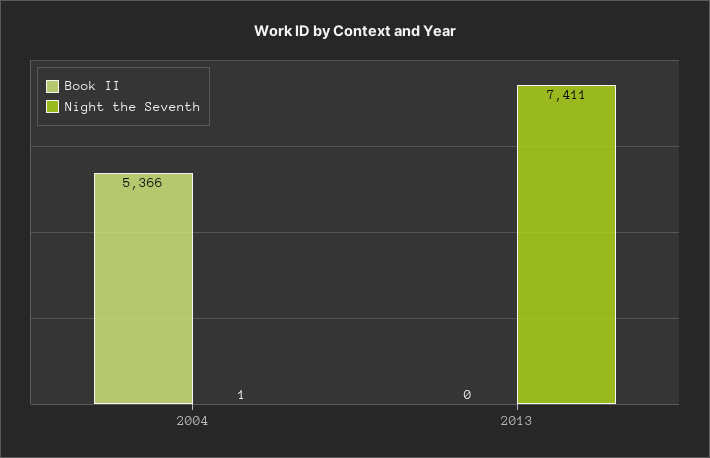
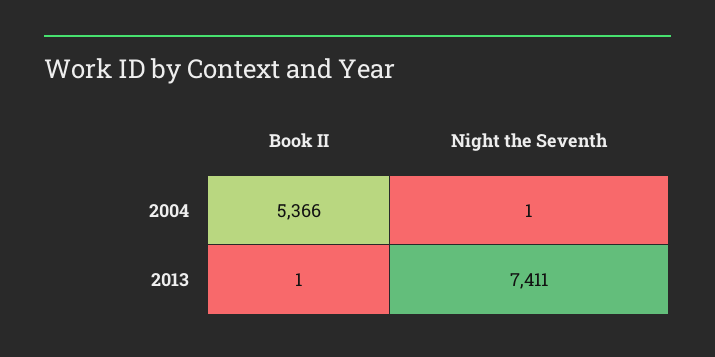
Book II, 2013: 0 -> 1

